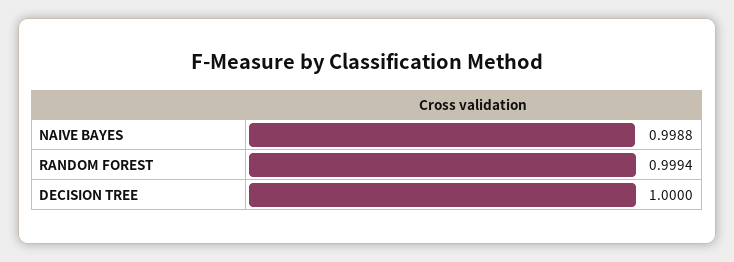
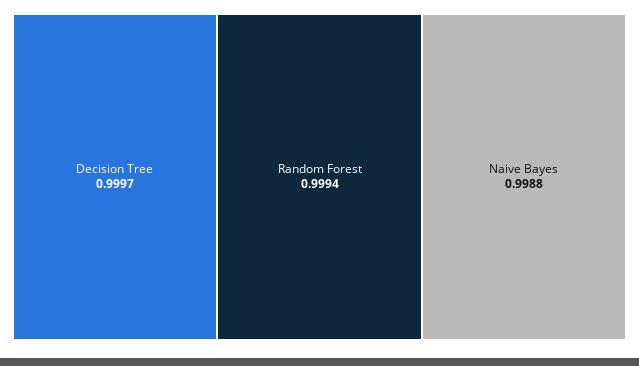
DECISION TREE: 1 -> 0.9997

